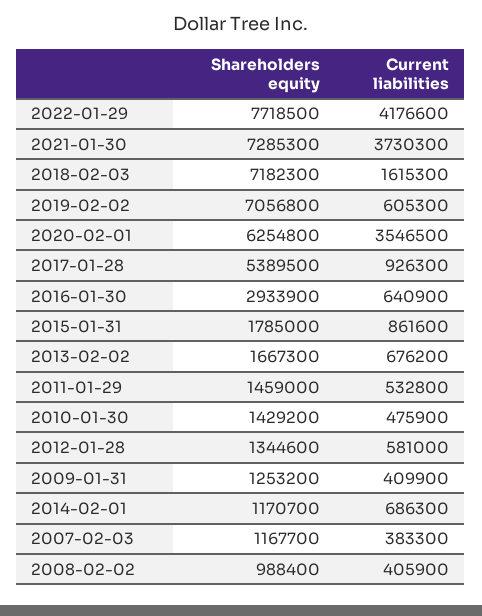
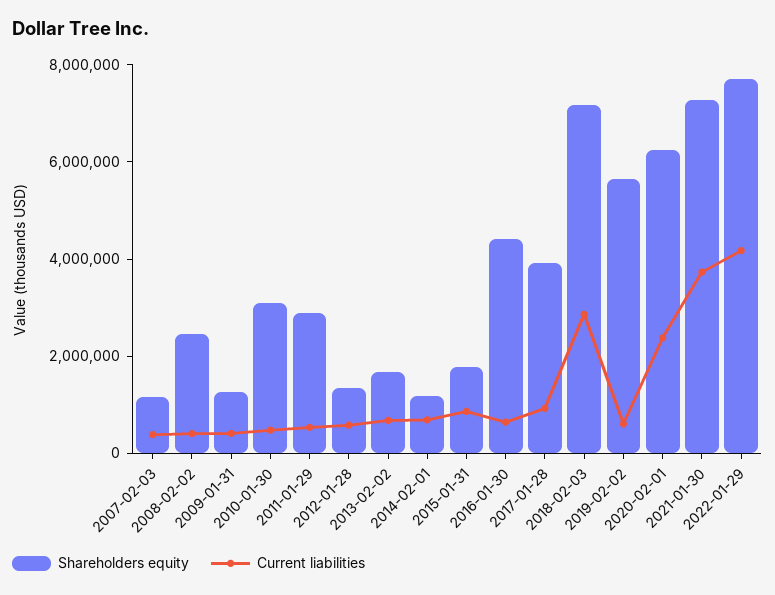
Current liabilities, 2018-02-03: 1615300 -> 3000000
Shareholders equity, 2019-02-02: 7056800 -> 5500000
Current liabilities, 2020-02-01: 3546500 -> 2500000
Shareholders equity, 2017-01-28: 5389500 -> 4000000
Shareholders equity, 2016-01-30: 2933900 -> 4500000
Shareholders equity, 2011-01-29: 1459000 -> 3000000
Shareholders equity, 2010-01-30: 1429200 -> 3000000
Shareholders equity, 2008-02-02: 988400 -> 2500000

